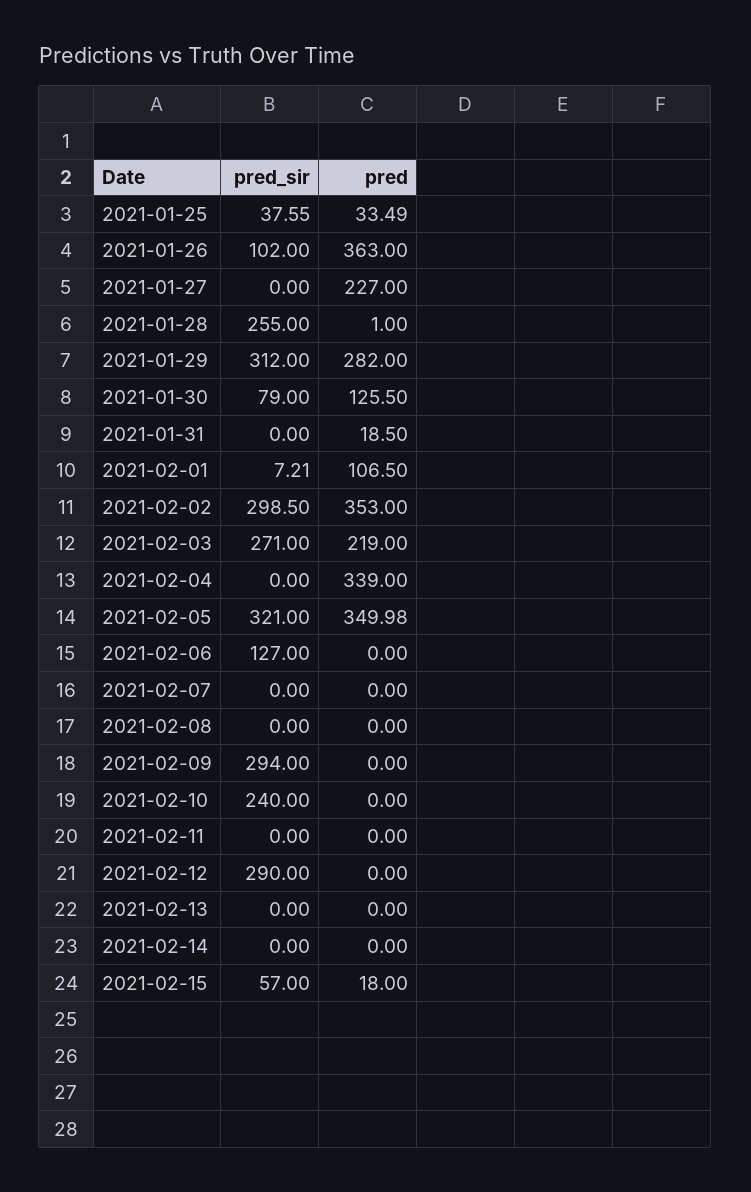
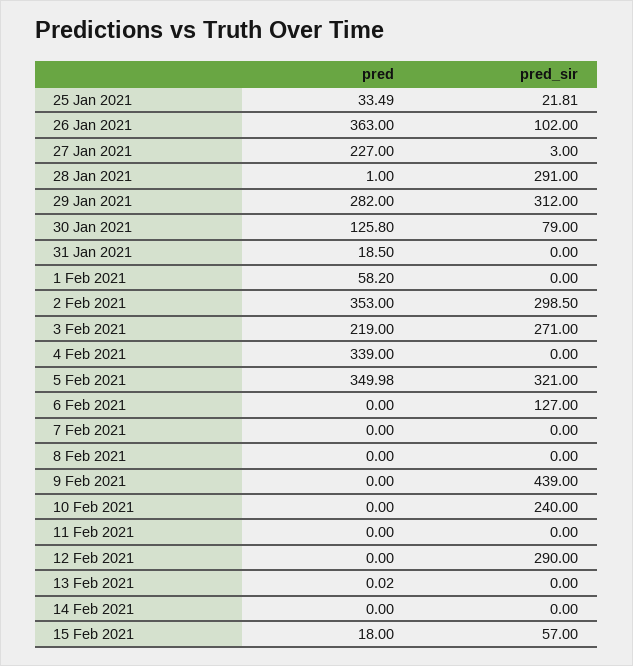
pred_sir, 2021-01-25: 37.55 -> 21.81
pred_sir, 2021-01-27: 0 -> 3
pred_sir, 2021-01-28: 255 -> 291
pred, 2021-01-30: 125.5 -> 125.8
pred_sir, 2021-02-01: 7.21 -> 0
pred, 2021-02-01: 106.5 -> 58.2
pred_sir, 2021-02-09: 294 -> 439
pred, 2021-02-13: 0 -> 0.02

